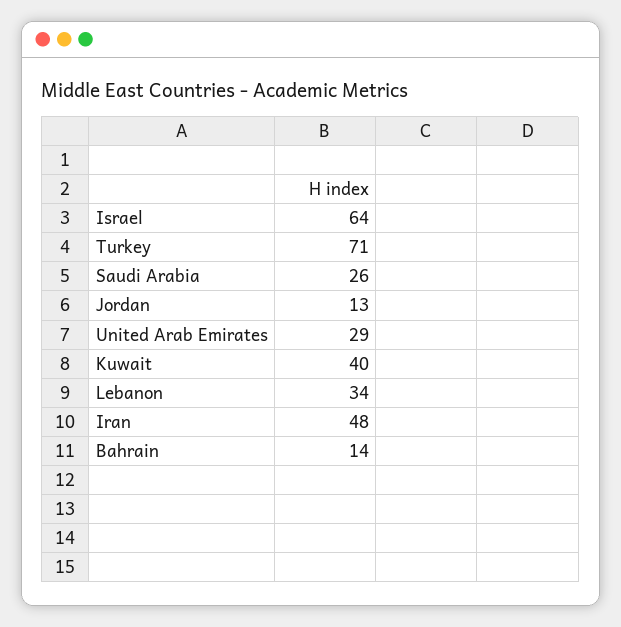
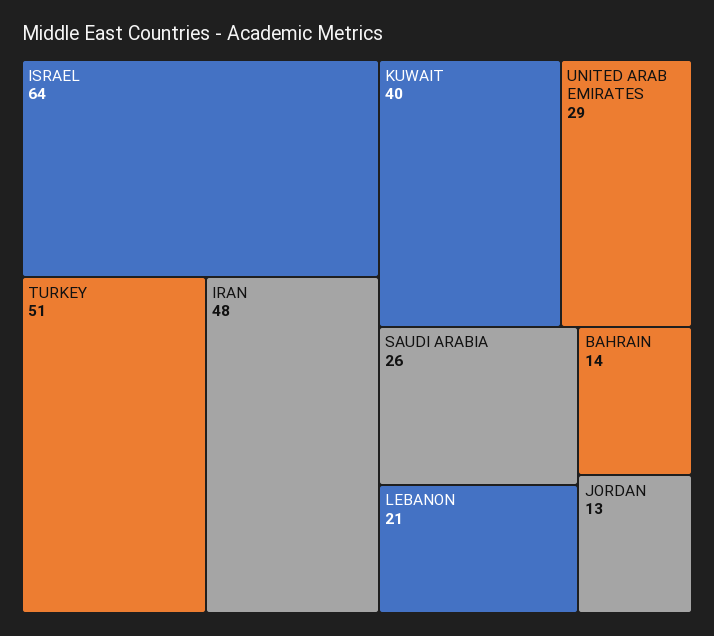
Turkey: 71 -> 51
Lebanon: 34 -> 21

